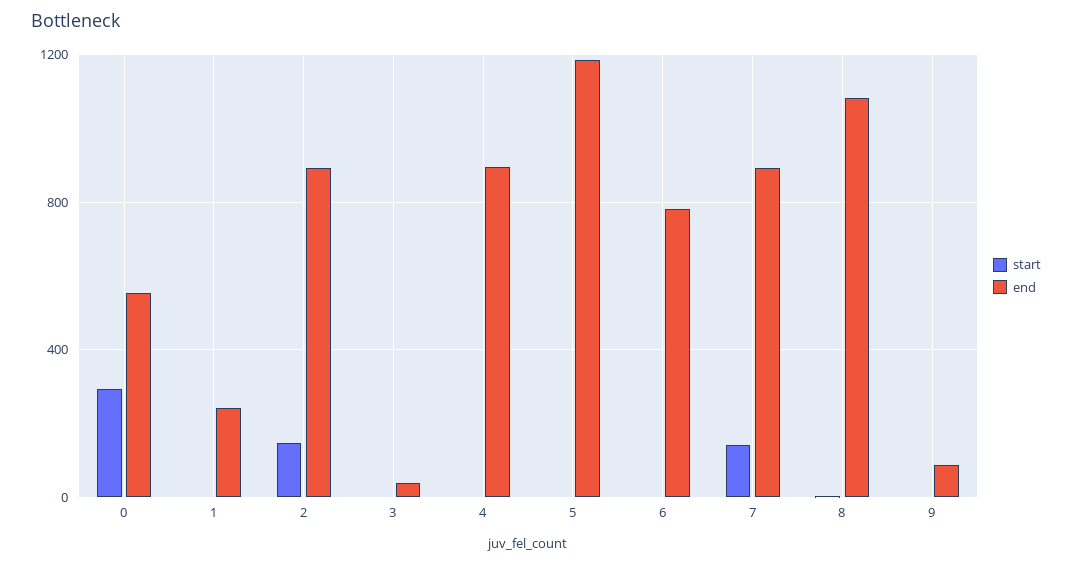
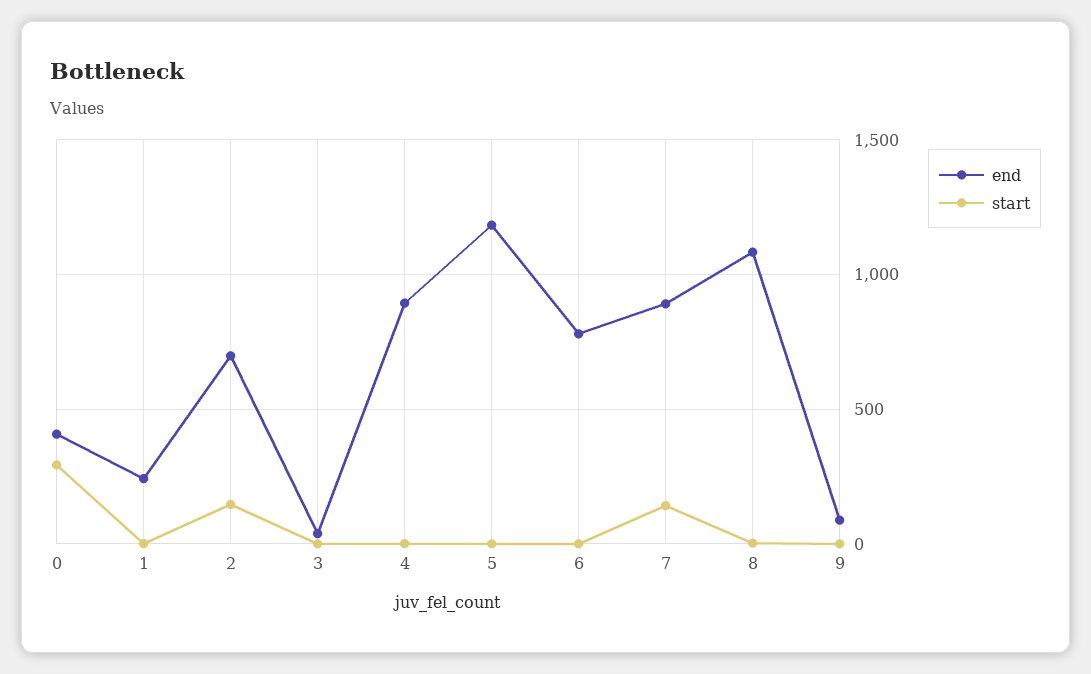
end, 0: 550 -> 400
end, 2: 900 -> 700

